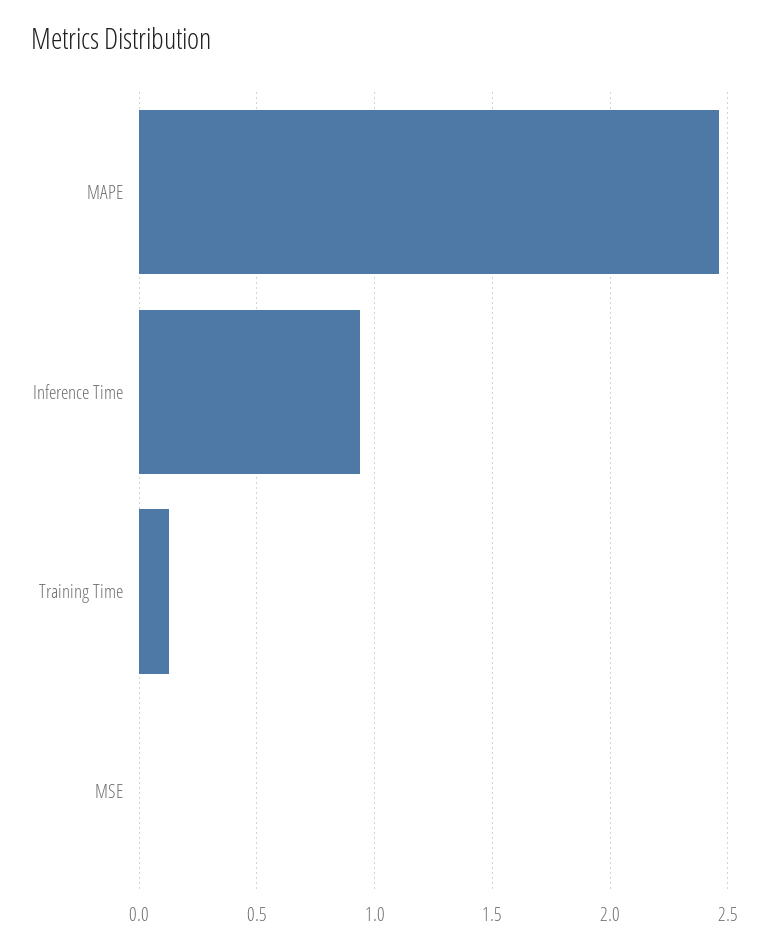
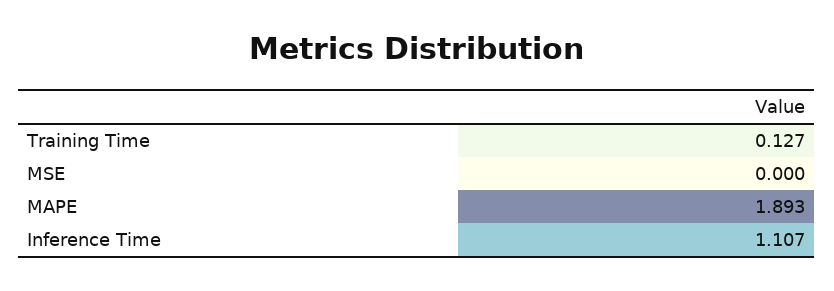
MAPE: 2.45 -> 1.893
Inference Time: 0.95 -> 1.107

